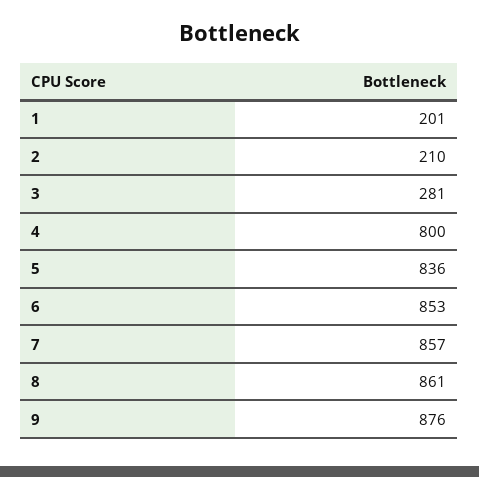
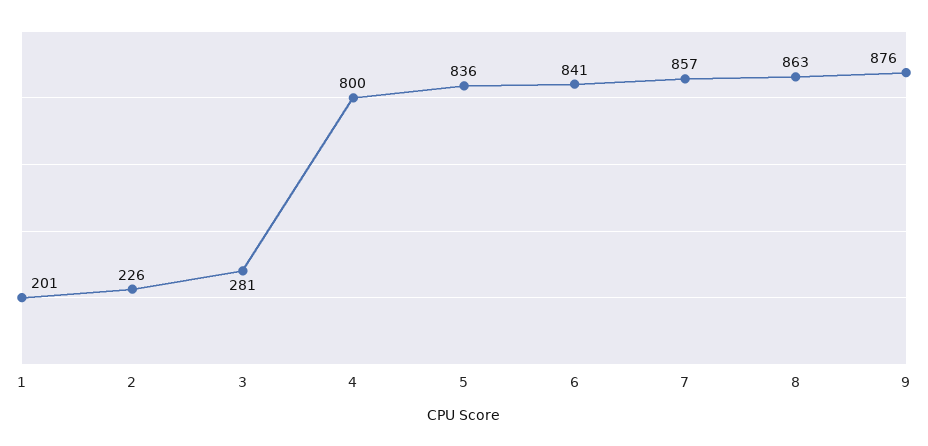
2: 210 -> 226
6: 853 -> 841
8: 861 -> 863

